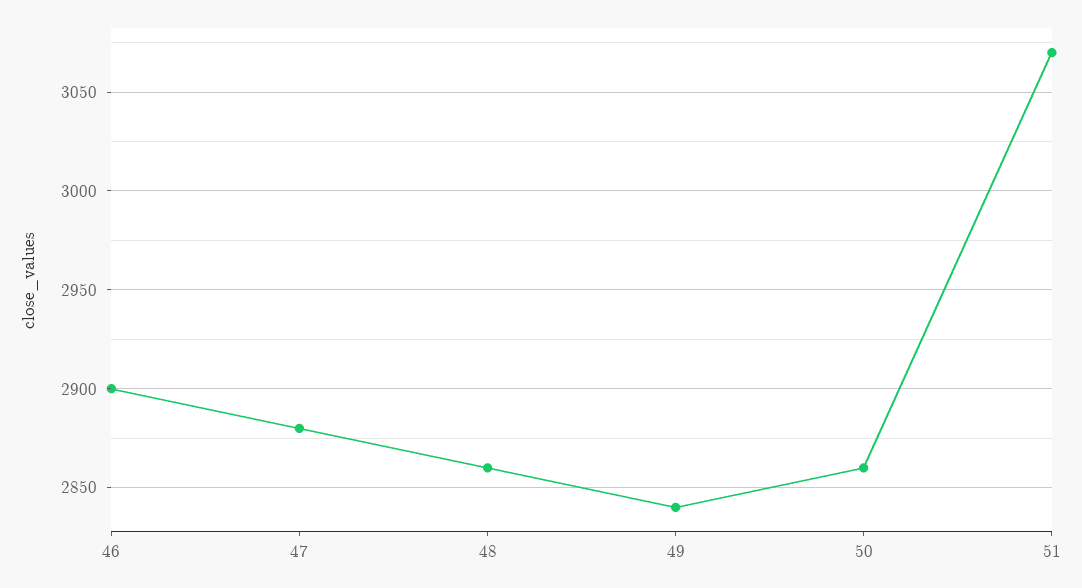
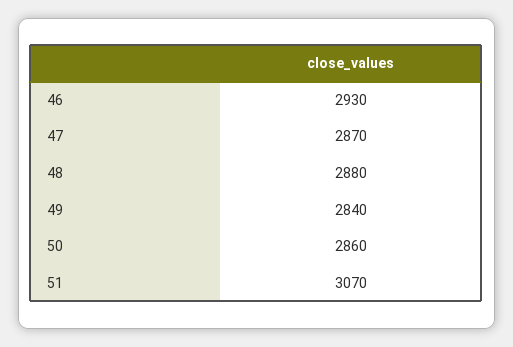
46: 2900 -> 2930
47: 2880 -> 2870
48: 2860 -> 2880

